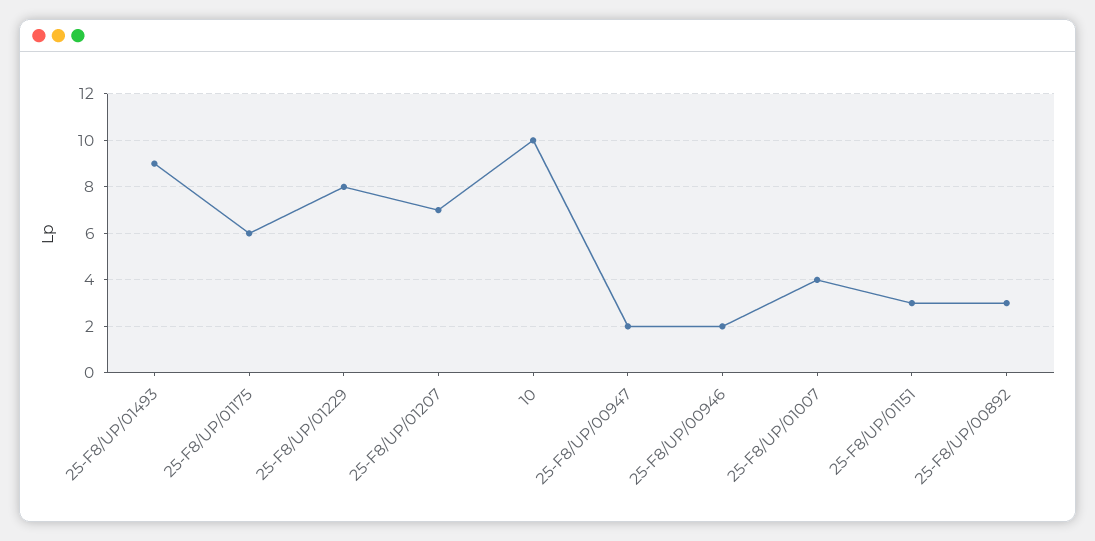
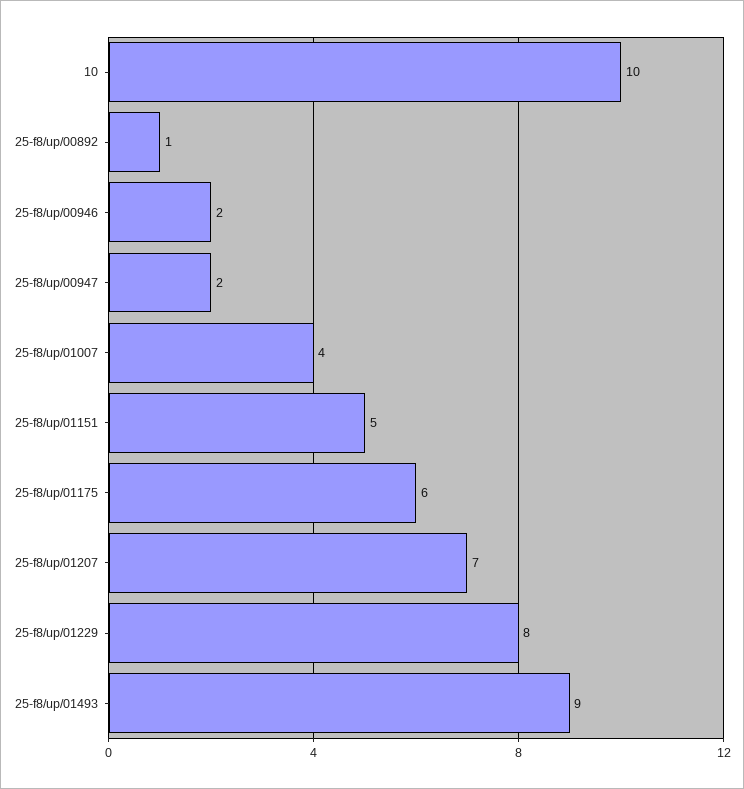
25-F8/UP/01151: 3 -> 5
25-F8/UP/00892: 3 -> 1

